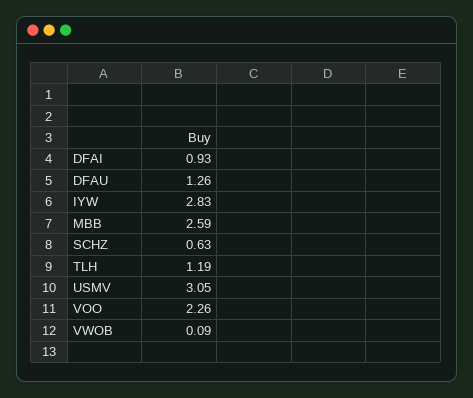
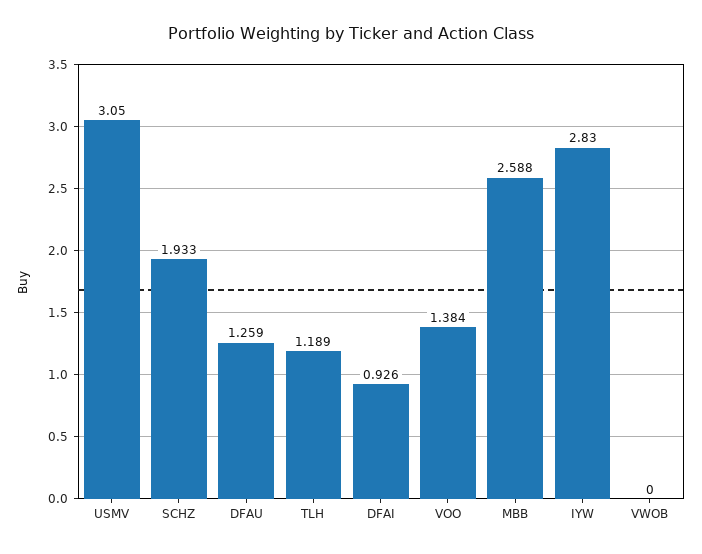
SCHZ: 0.63 -> 1.933
VOO: 2.26 -> 1.384
VWOB: 0.09 -> 0

